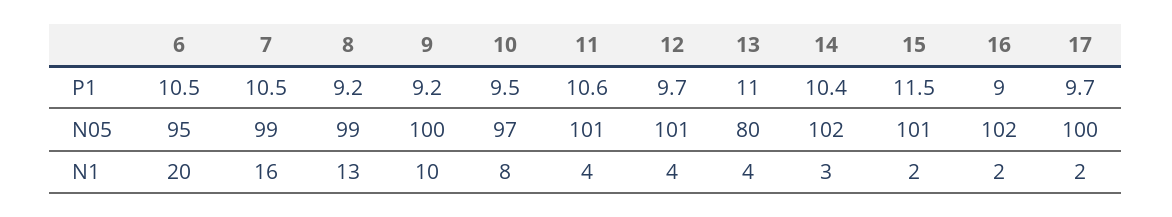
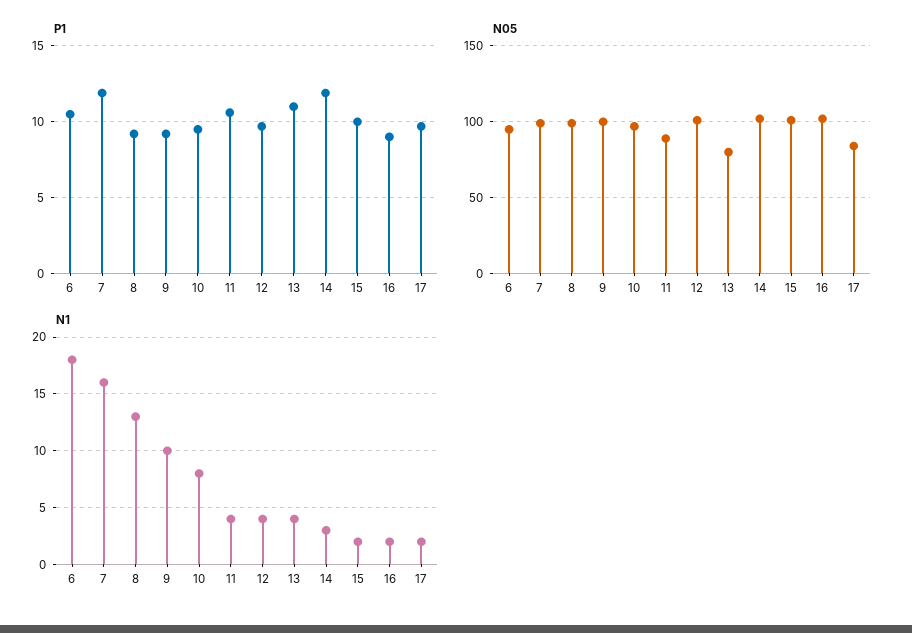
P1, 7: 10.5 -> 12
P1, 14: 10.4 -> 12
P1, 15: 11.5 -> 10
N05, 11: 101 -> 90
N05, 17: 100 -> 85
N1, 6: 20 -> 18

